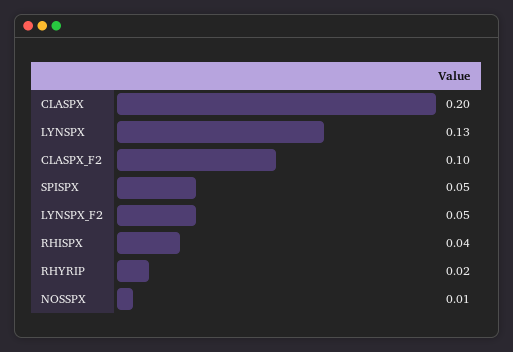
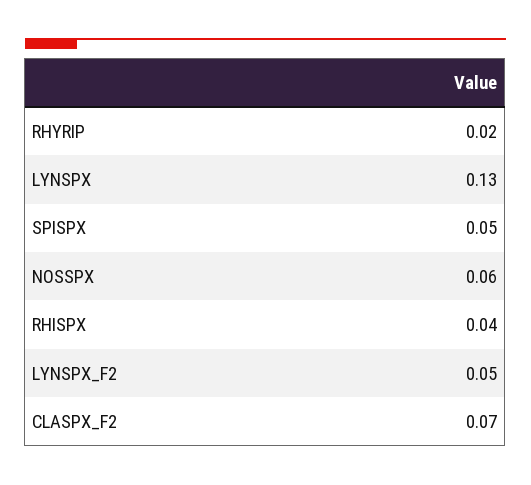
CLASPX: 0.2 -> none
CLASPX_F2: 0.1 -> 0.07
NOSSPX: 0.01 -> 0.06

